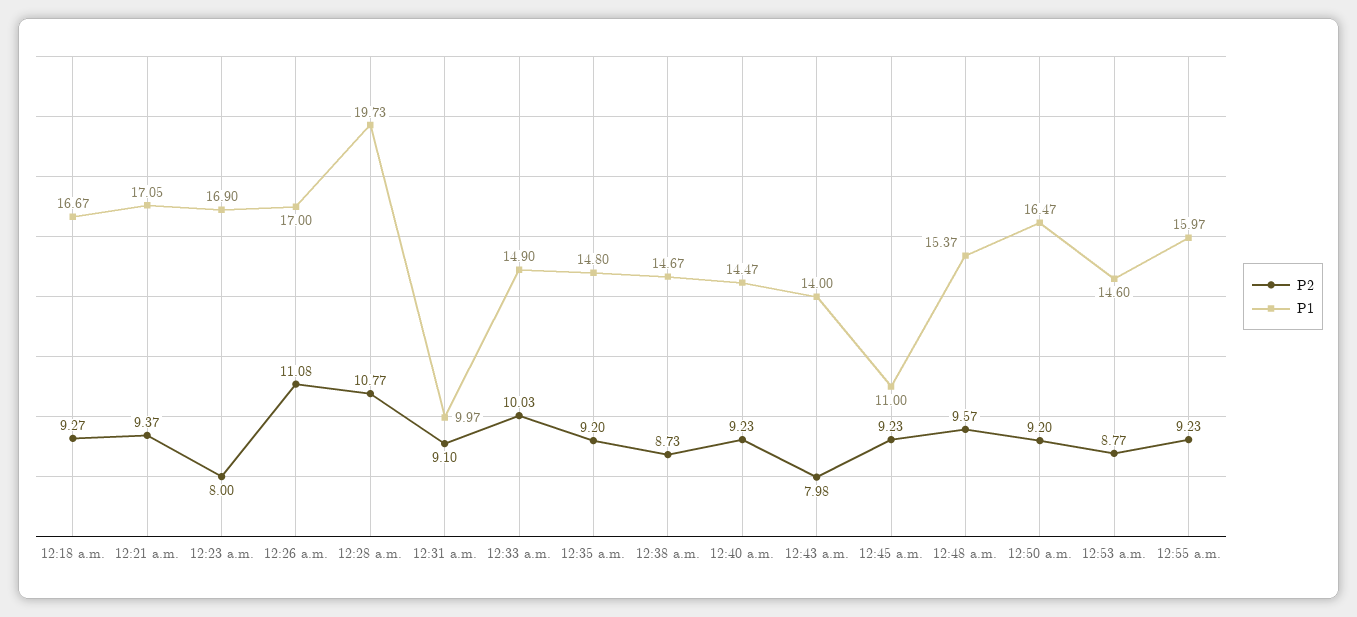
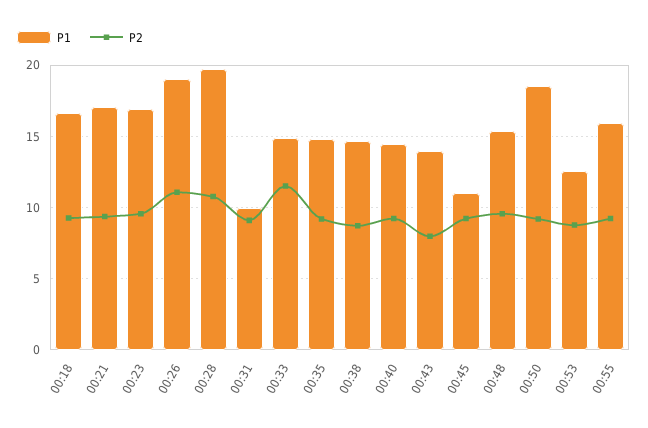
P2, 12:23 a.m.: 8 -> 9.5
P1, 12:26 a.m.: 17 -> 19
P2, 12:33 a.m.: 10.03 -> 11.5
P1, 12:50 a.m.: 16.47 -> 18.5
P1, 12:53 a.m.: 14.6 -> 12.5

